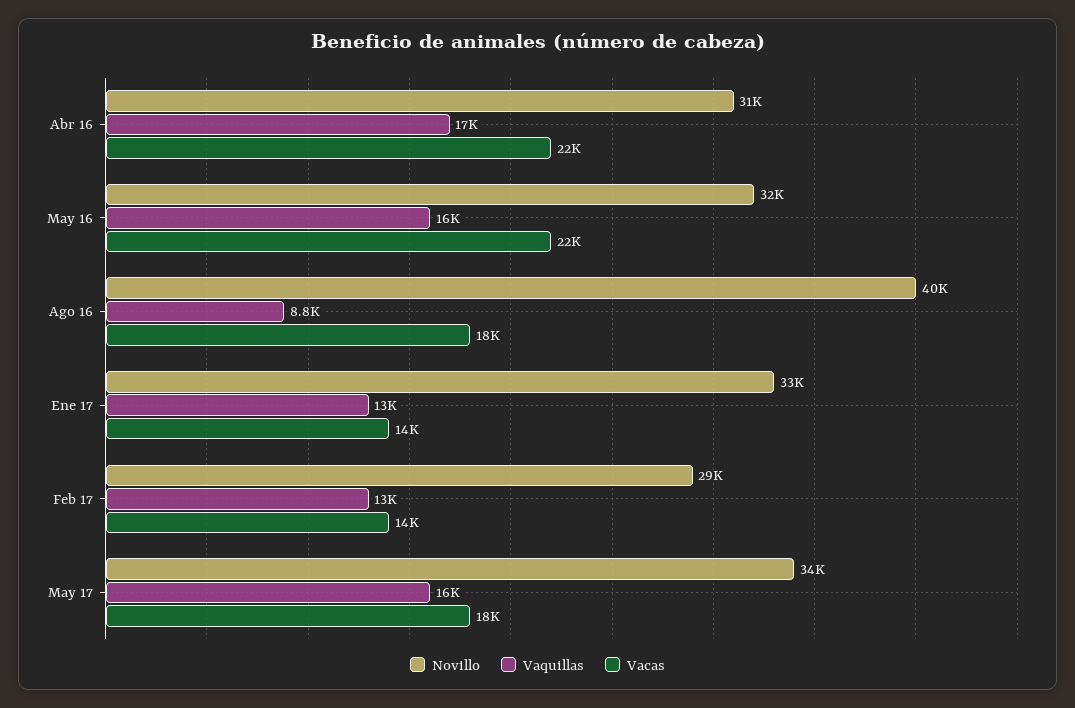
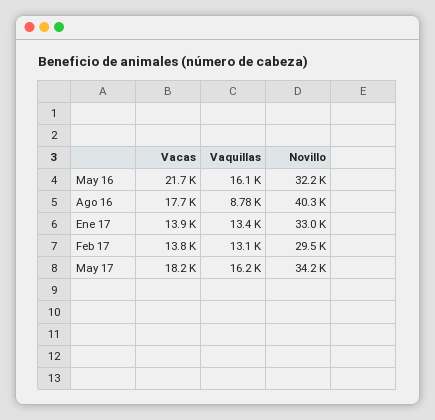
Novillo, Abr 16: 31000 -> none
Vaquillas, Abr 16: 17000 -> none
Vacas, Abr 16: 22000 -> none

